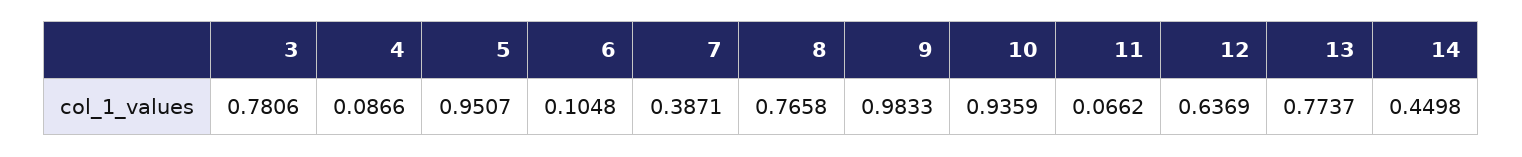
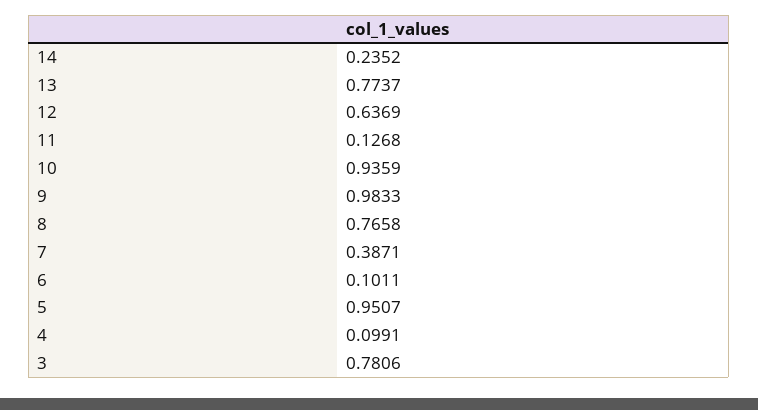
4: 0.0866 -> 0.0991
6: 0.1048 -> 0.1011
11: 0.0662 -> 0.1268
14: 0.4498 -> 0.2352

